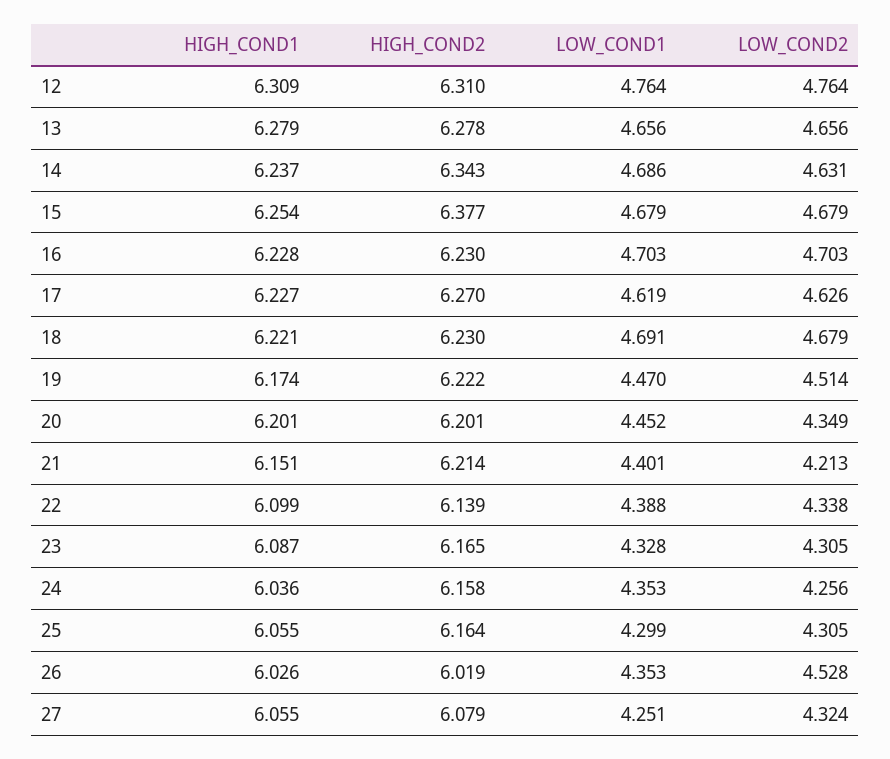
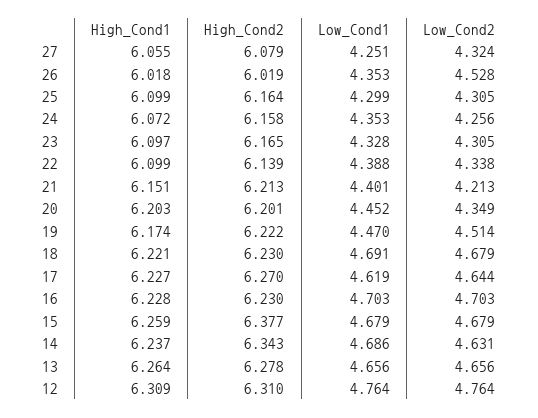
HIGH_COND1, 13: 6.279 -> 6.264
HIGH_COND1, 15: 6.254 -> 6.259
LOW_COND2, 17: 4.626 -> 4.644
HIGH_COND1, 20: 6.201 -> 6.203
HIGH_COND2, 21: 6.214 -> 6.213
HIGH_COND1, 23: 6.087 -> 6.097
HIGH_COND1, 24: 6.036 -> 6.072
HIGH_COND1, 25: 6.055 -> 6.099
HIGH_COND1, 26: 6.026 -> 6.018

